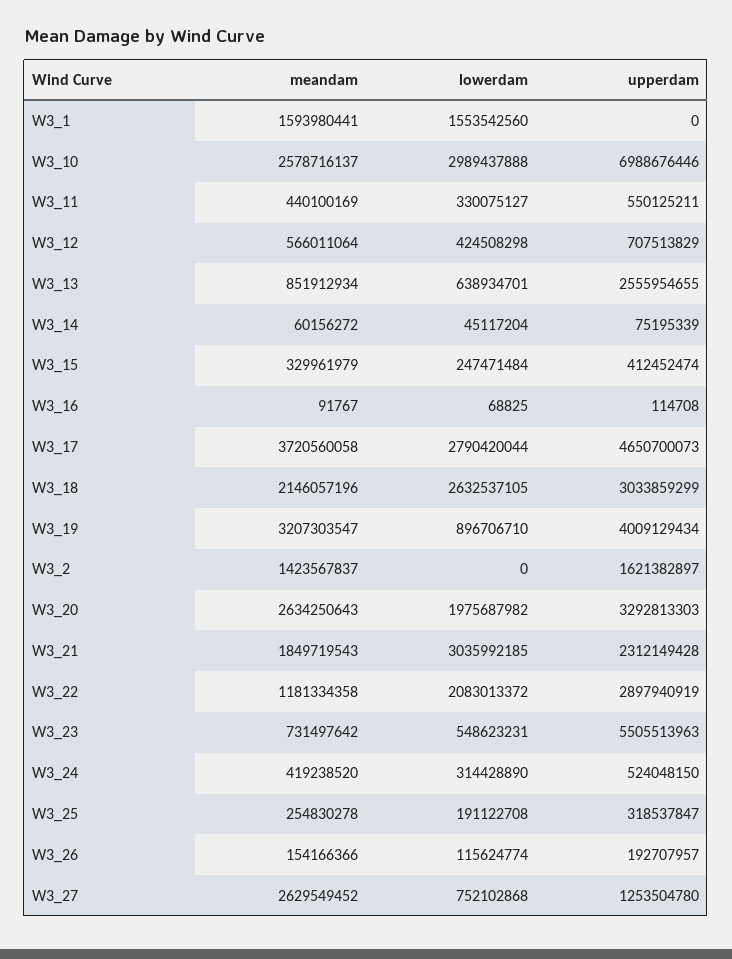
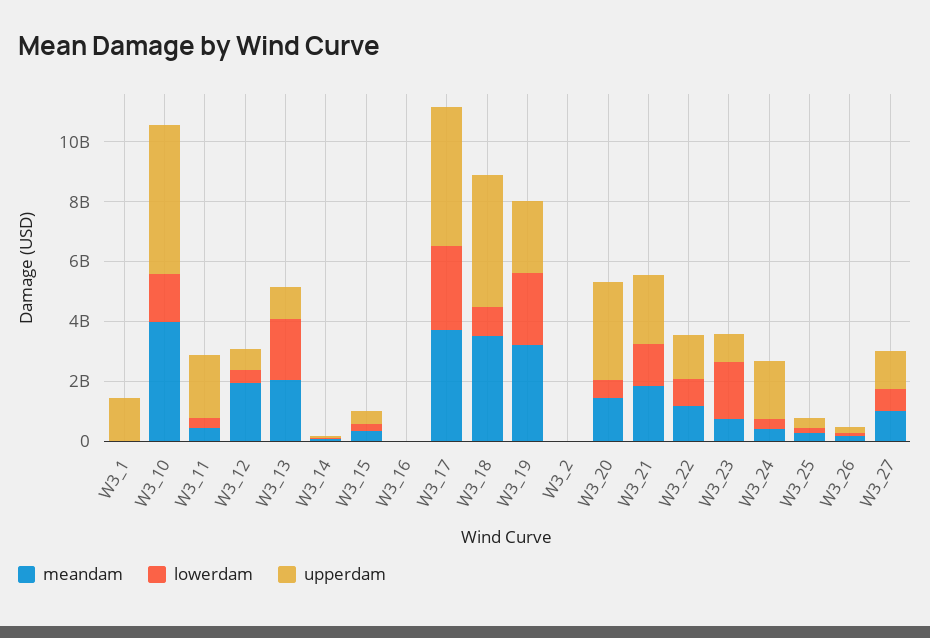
meandam, W3_1: 1593980441 -> 0
lowerdam, W3_1: 1553542560 -> 0
upperdam, W3_1: 0 -> 1500000000
meandam, W3_10: 2578716137 -> 4000000000
lowerdam, W3_10: 2989437888 -> 1500000000
upperdam, W3_10: 6988676446 -> 5000000000
upperdam, W3_11: 550125211 -> 2000000000
meandam, W3_12: 566011064 -> 2000000000
meandam, W3_13: 851912934 -> 2000000000
lowerdam, W3_13: 638934701 -> 2000000000
upperdam, W3_13: 2555954655 -> 1000000000
meandam, W3_18: 2146057196 -> 3500000000
lowerdam, W3_18: 2632537105 -> 1000000000
upperdam, W3_18: 3033859299 -> 4500000000
lowerdam, W3_19: 896706710 -> 2500000000
upperdam, W3_19: 4009129434 -> 2500000000
meandam, W3_2: 1423567837 -> 0
upperdam, W3_2: 1621382897 -> 0
meandam, W3_20: 2634250643 -> 1500000000
lowerdam, W3_20: 1975687982 -> 500000000
lowerdam, W3_21: 3035992185 -> 1500000000
lowerdam, W3_22: 2083013372 -> 1000000000
upperdam, W3_22: 2897940919 -> 1500000000
lowerdam, W3_23: 548623231 -> 2000000000
upperdam, W3_23: 5505513963 -> 1000000000
upperdam, W3_24: 524048150 -> 2000000000
meandam, W3_27: 2629549452 -> 1000000000

